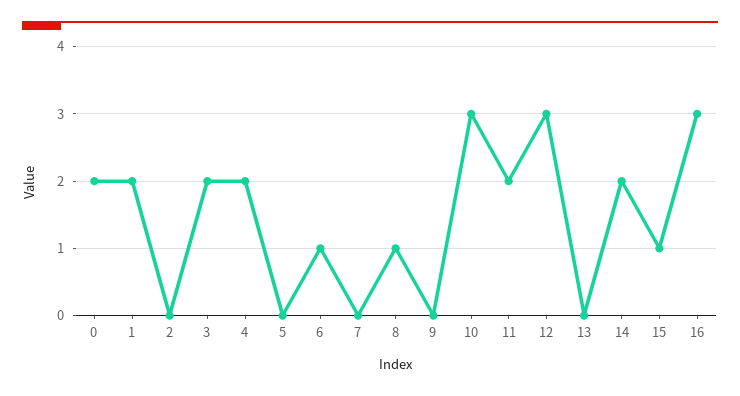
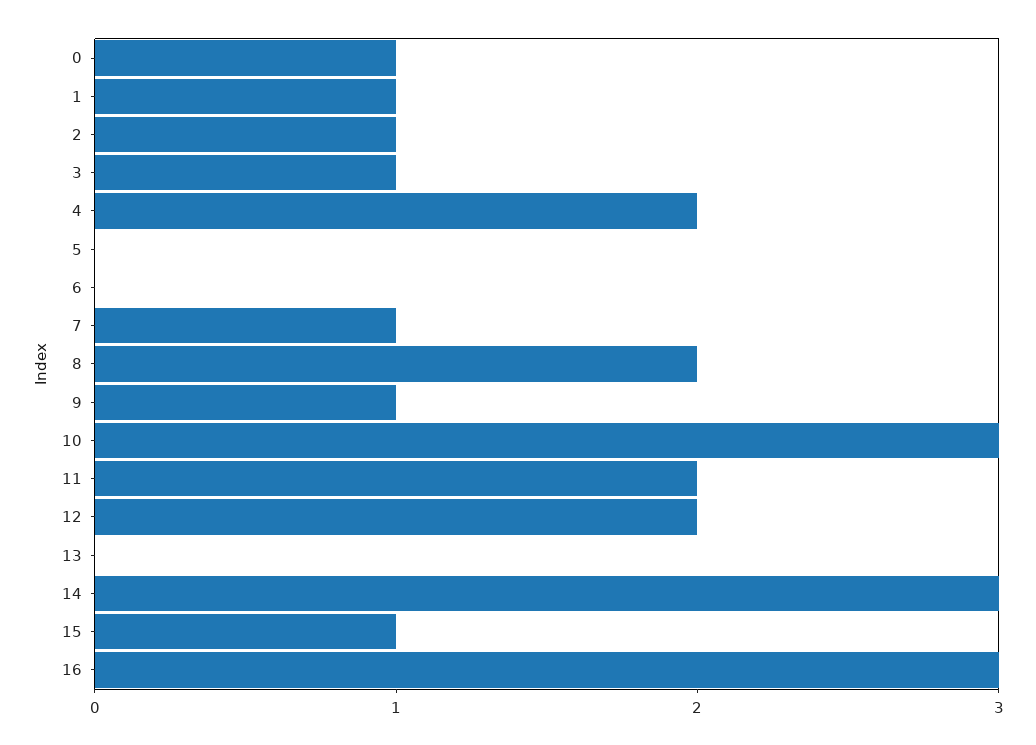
0: 2 -> 1
1: 2 -> 1
2: 0 -> 1
3: 2 -> 1
6: 1 -> 0
7: 0 -> 1
8: 1 -> 2
9: 0 -> 1
12: 3 -> 2
14: 2 -> 3

